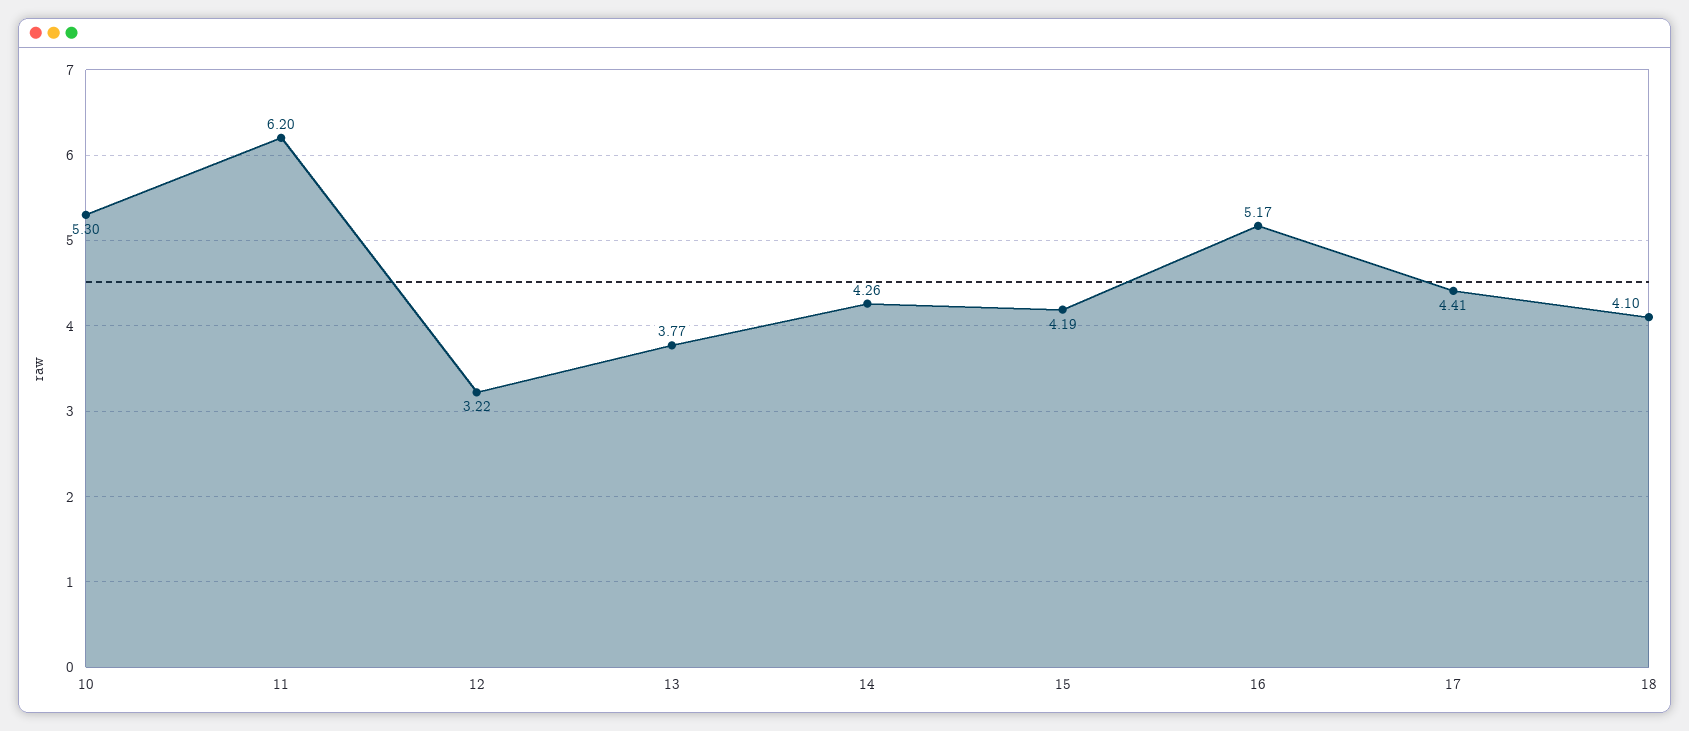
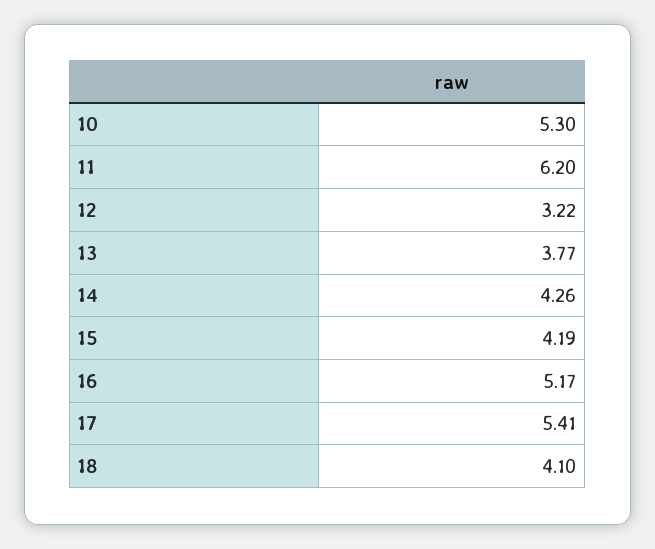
17: 4.41 -> 5.41

